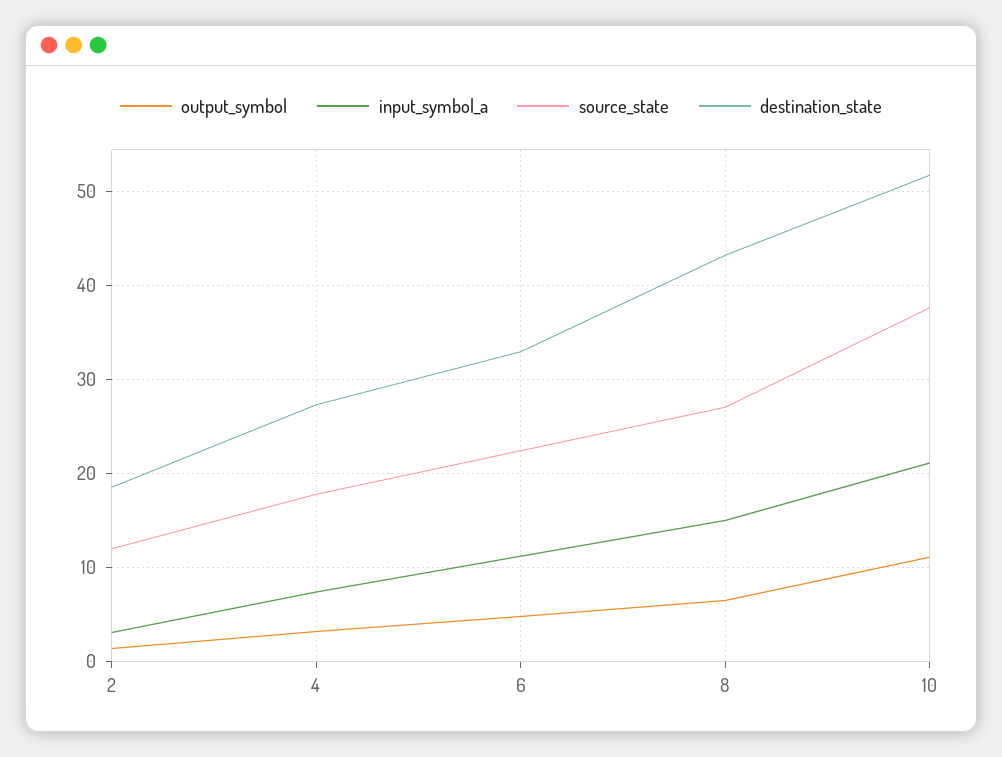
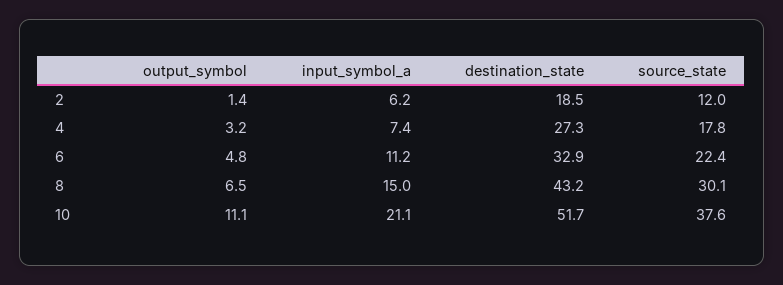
input_symbol_a, 2: 3 -> 6.2
source_state, 8: 27 -> 30.1

